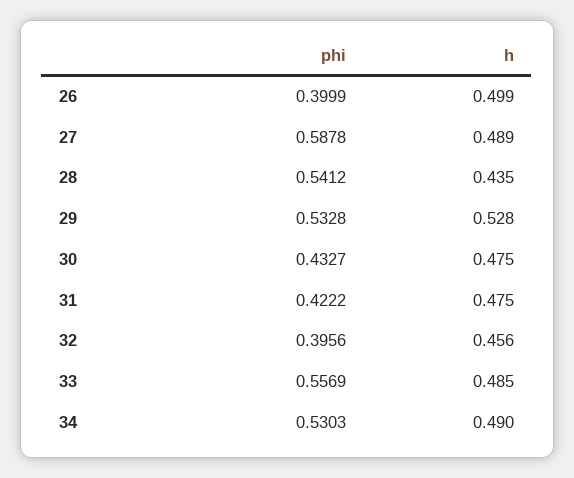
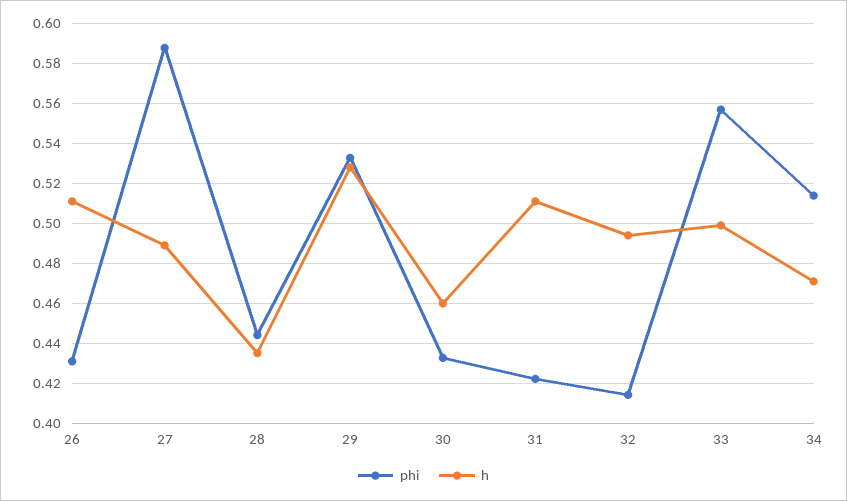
phi, 26: 0.3999 -> 0.43
h, 26: 0.499 -> 0.51
phi, 28: 0.5412 -> 0.445
h, 30: 0.475 -> 0.46
h, 31: 0.475 -> 0.51
phi, 32: 0.3956 -> 0.415
h, 32: 0.456 -> 0.495
h, 33: 0.485 -> 0.5
phi, 34: 0.5303 -> 0.515
h, 34: 0.49 -> 0.47

